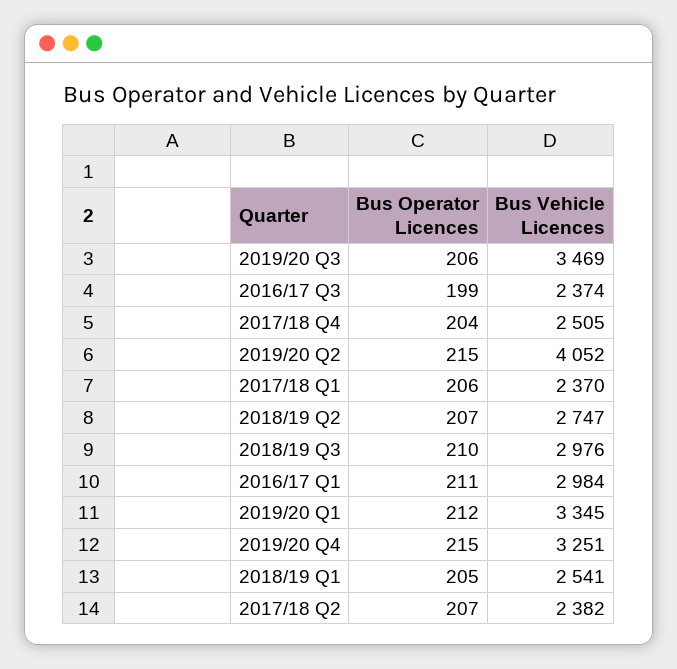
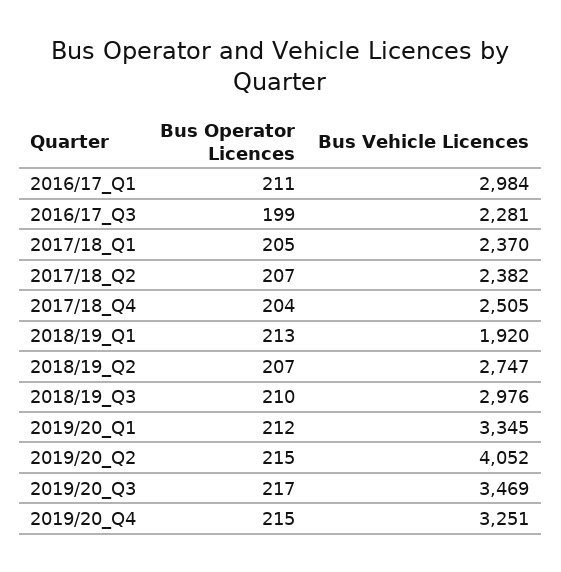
Bus Operator Licences, 2019/20 Q3: 206 -> 217
Bus Vehicle Licences, 2016/17 Q3: 2374 -> 2281
Bus Operator Licences, 2017/18 Q1: 206 -> 205
Bus Operator Licences, 2018/19 Q1: 205 -> 213
Bus Vehicle Licences, 2018/19 Q1: 2541 -> 1920

